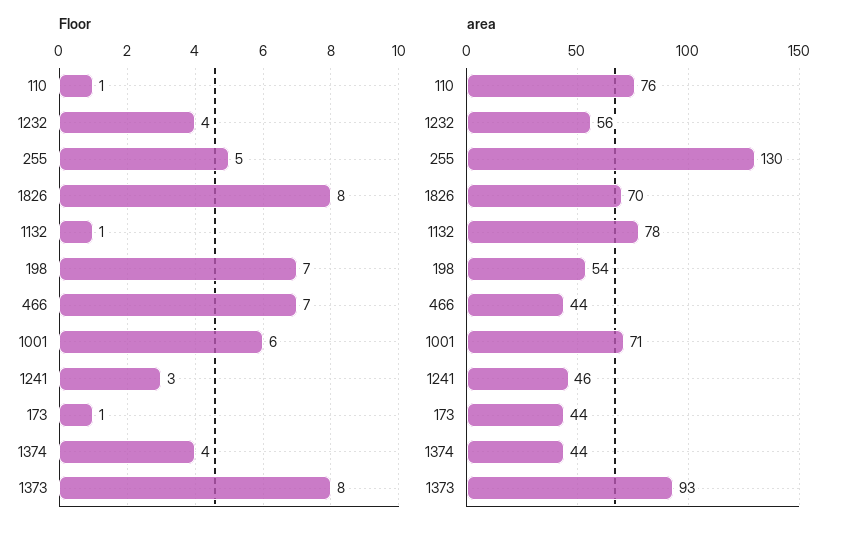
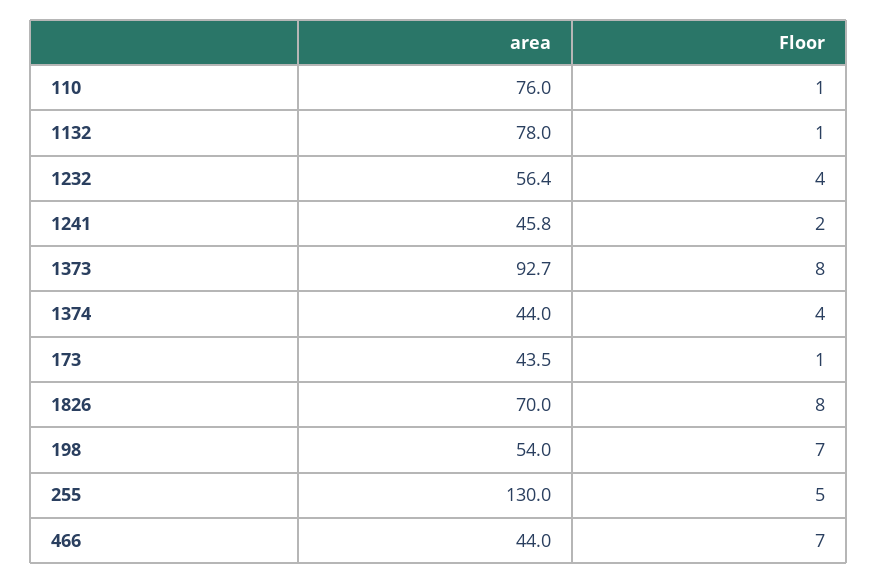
Floor, 1001: 6 -> none
Floor, 1241: 3 -> 2
area, 1001: 71 -> none

